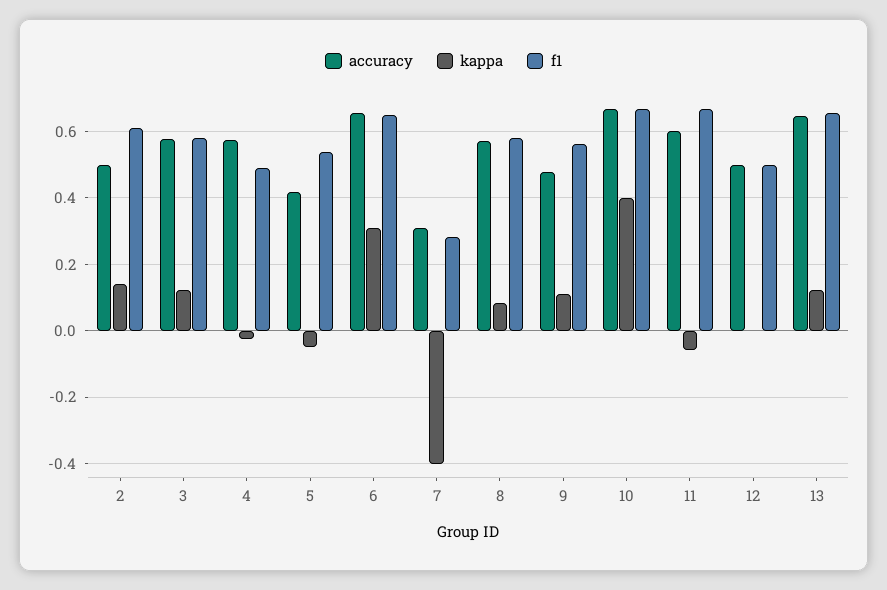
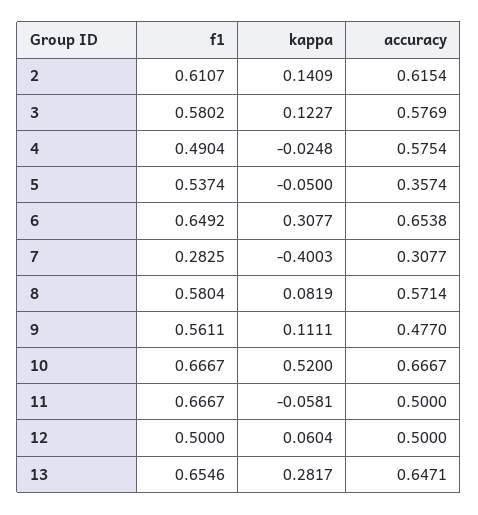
accuracy, 2: 0.5 -> 0.6154
accuracy, 5: 0.42 -> 0.3574
kappa, 10: 0.4 -> 0.52
accuracy, 11: 0.6 -> 0.5
kappa, 12: 0 -> 0.0604
kappa, 13: 0.12 -> 0.2817

